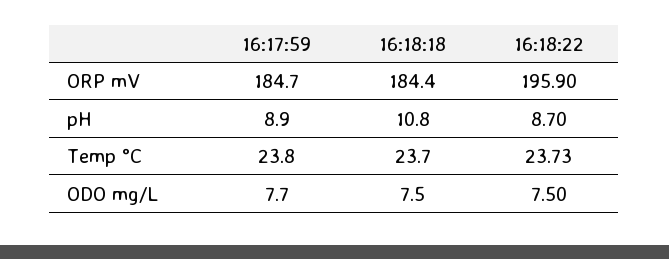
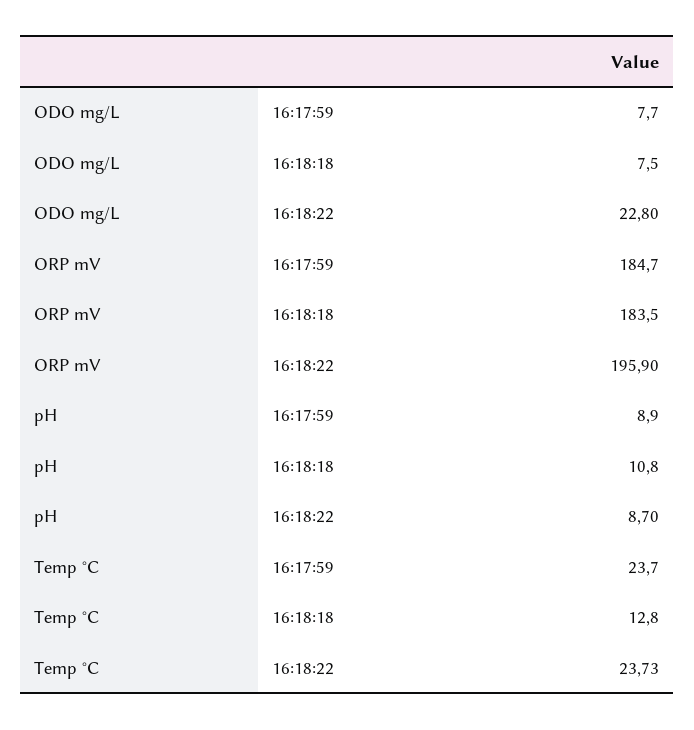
16:18:18, ORP mV: 184.4 -> 183.5
16:17:59, Temp °C: 23.8 -> 23.7
16:18:18, Temp °C: 23.7 -> 12.8
16:18:22, ODO mg/L: 7.5 -> 22.8

